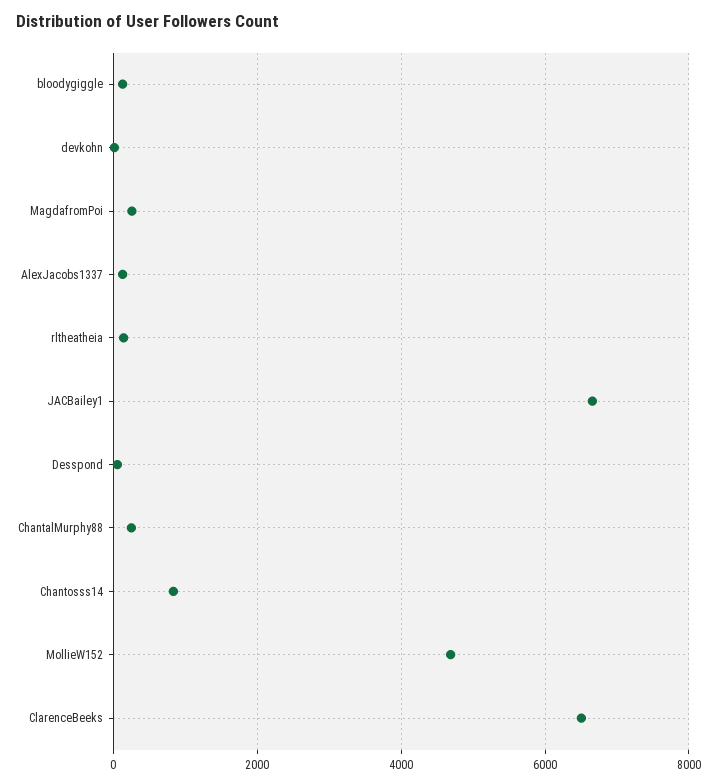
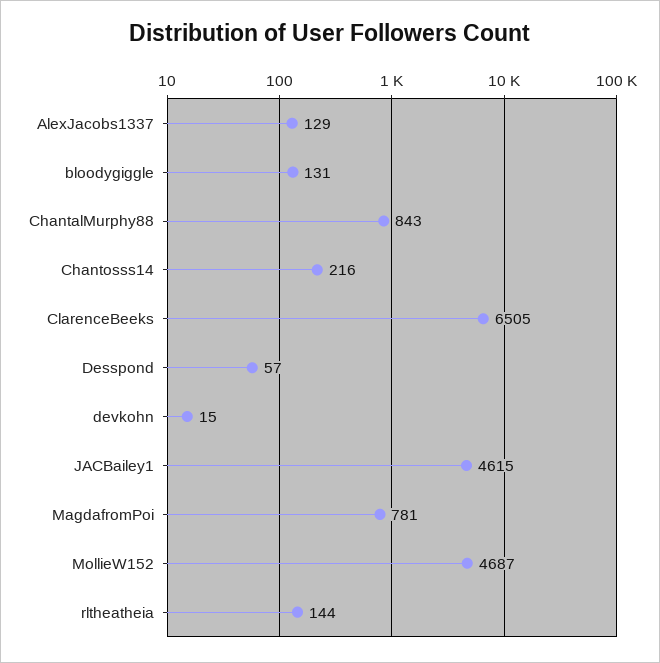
MagdafromPoi: 200 -> 781
JACBailey1: 6600 -> 4615
ChantalMurphy88: 200 -> 843
Chantosss14: 800 -> 216

